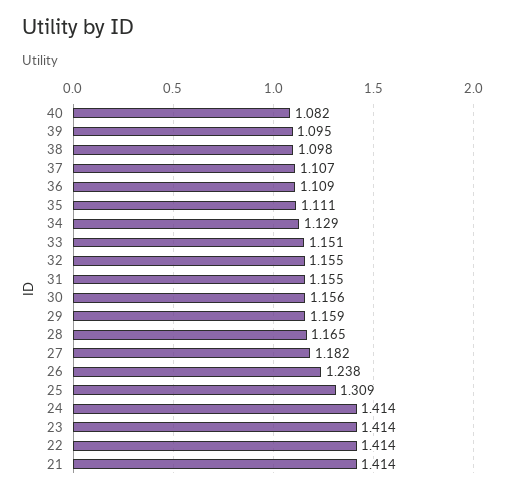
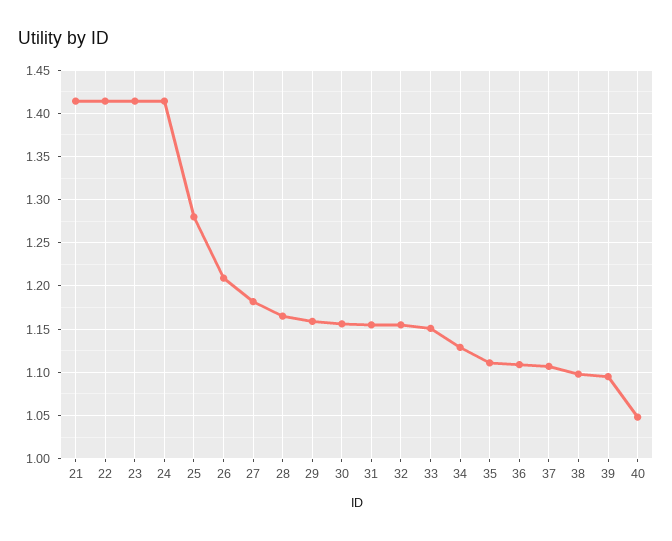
40: 1.082 -> 1.05
26: 1.238 -> 1.21
25: 1.309 -> 1.28

